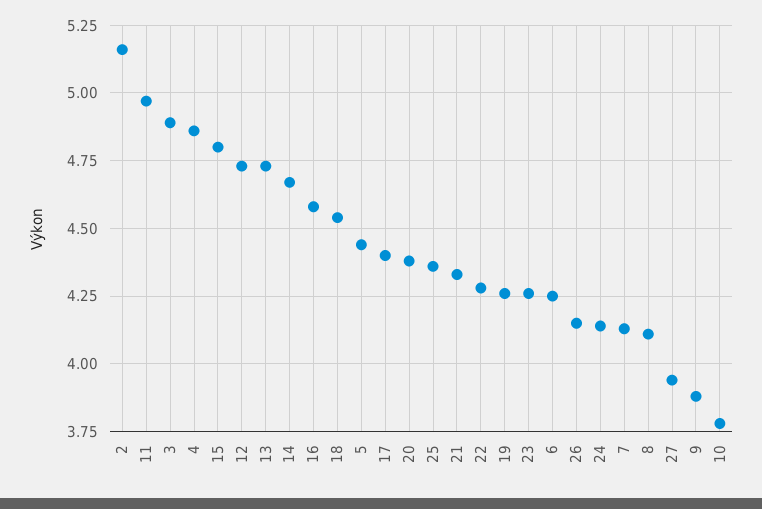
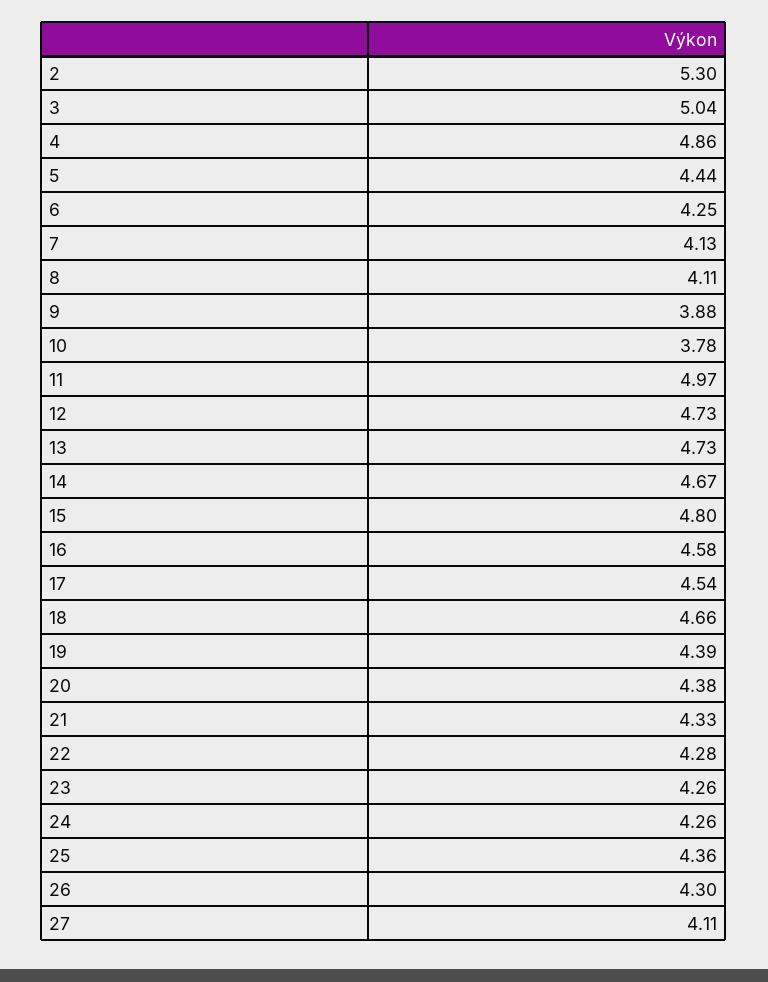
2: 5.15 -> 5.3
3: 4.9 -> 5.04
18: 4.55 -> 4.66
17: 4.4 -> 4.54
19: 4.25 -> 4.39
26: 4.15 -> 4.3
24: 4.15 -> 4.26
27: 3.95 -> 4.11

